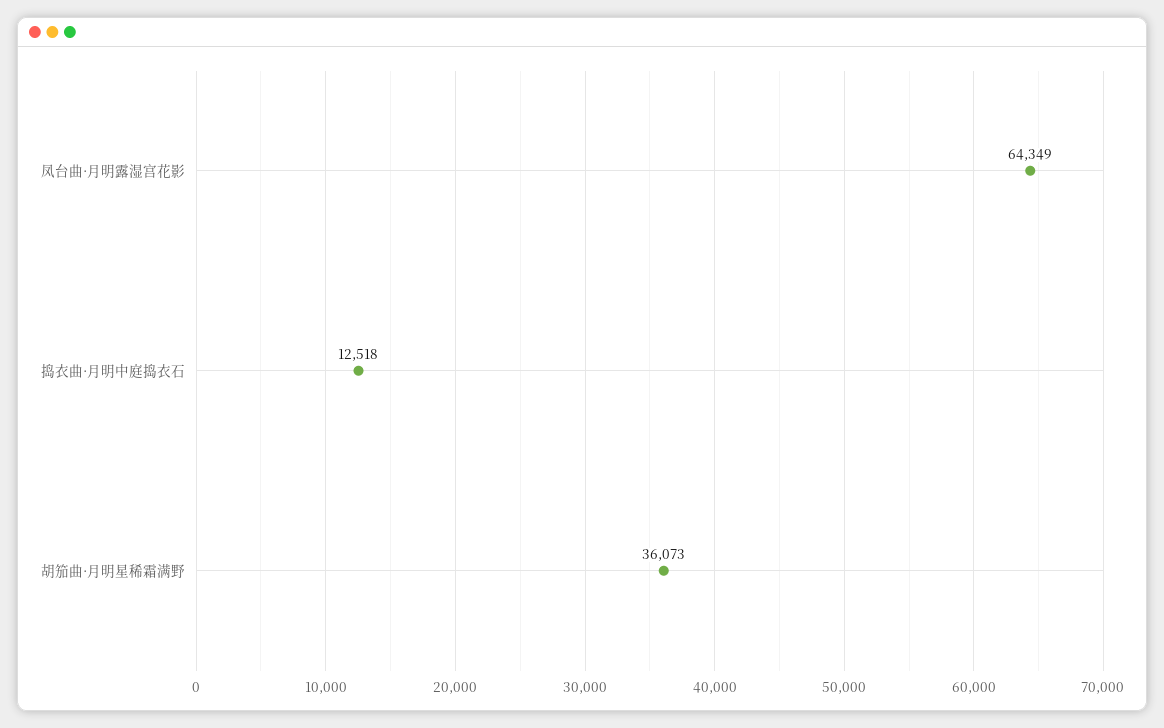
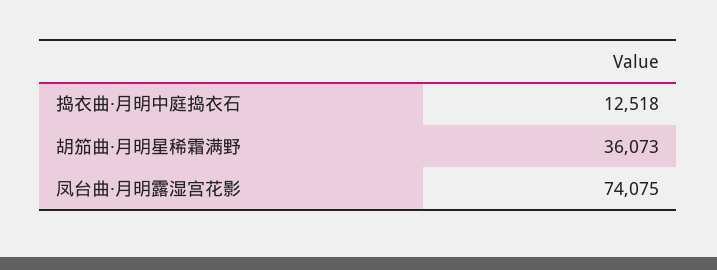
凤台曲·月明露湿宫花影: 64349 -> 74075

